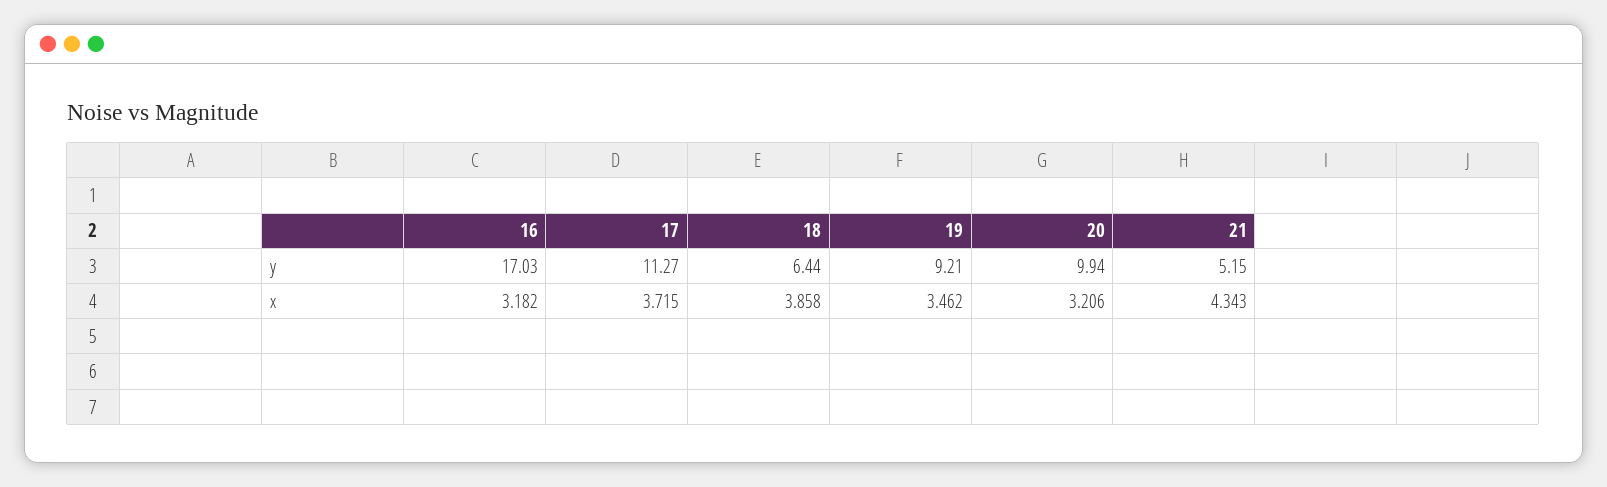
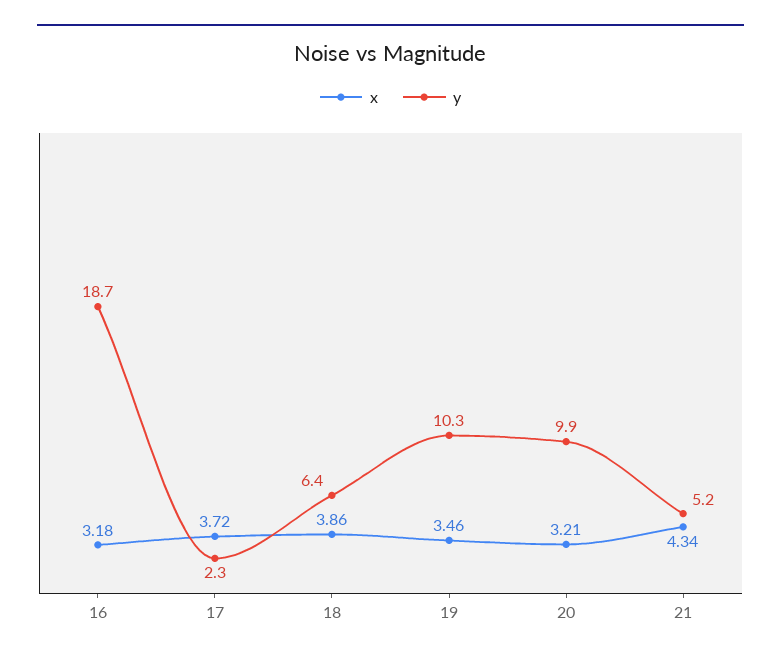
y, 16: 17.03 -> 18.7
y, 17: 11.27 -> 2.3
y, 19: 9.21 -> 10.3

